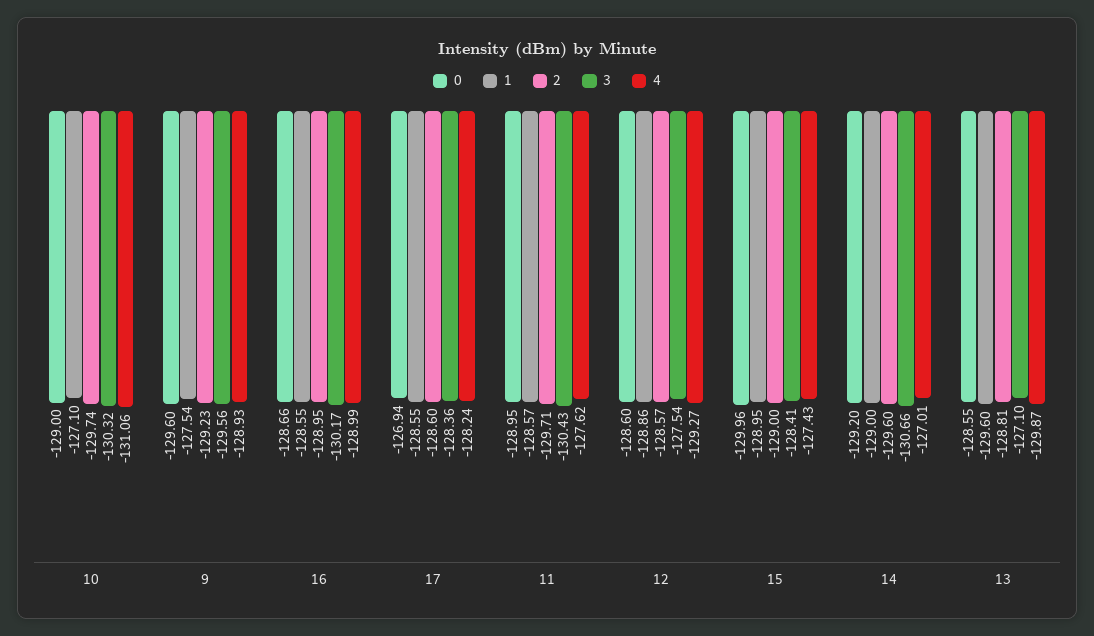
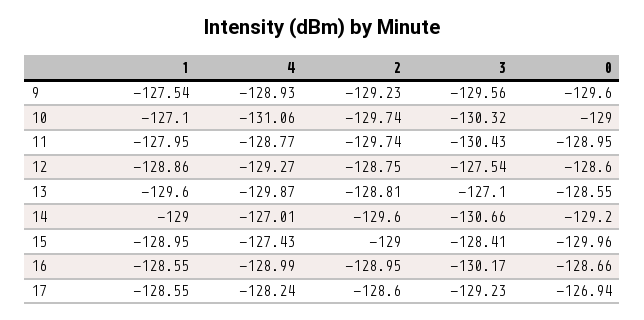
3, 17: -128.36 -> -129.23
1, 11: -128.57 -> -127.95
2, 11: -129.71 -> -129.74
4, 11: -127.62 -> -128.77
2, 12: -128.57 -> -128.75

